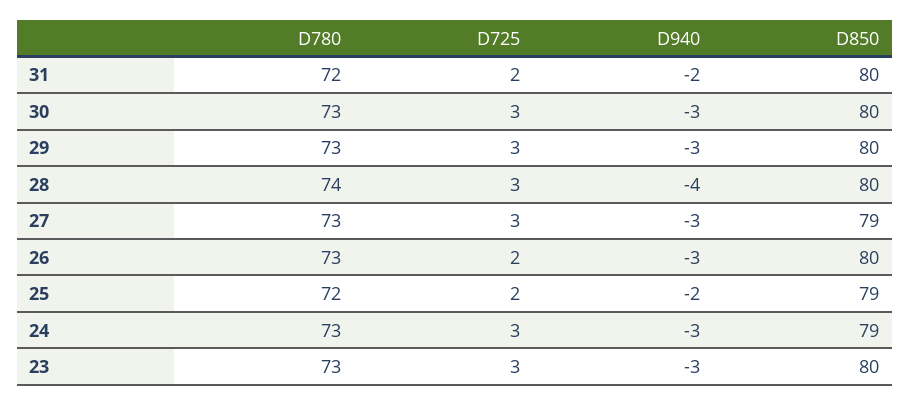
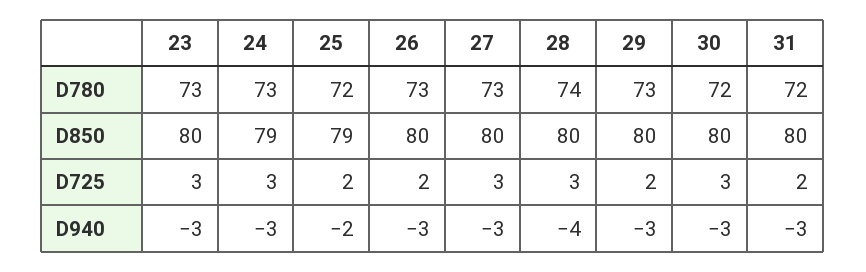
D940, 31: -2 -> -3
D780, 30: 73 -> 72
D725, 29: 3 -> 2
D850, 27: 79 -> 80

